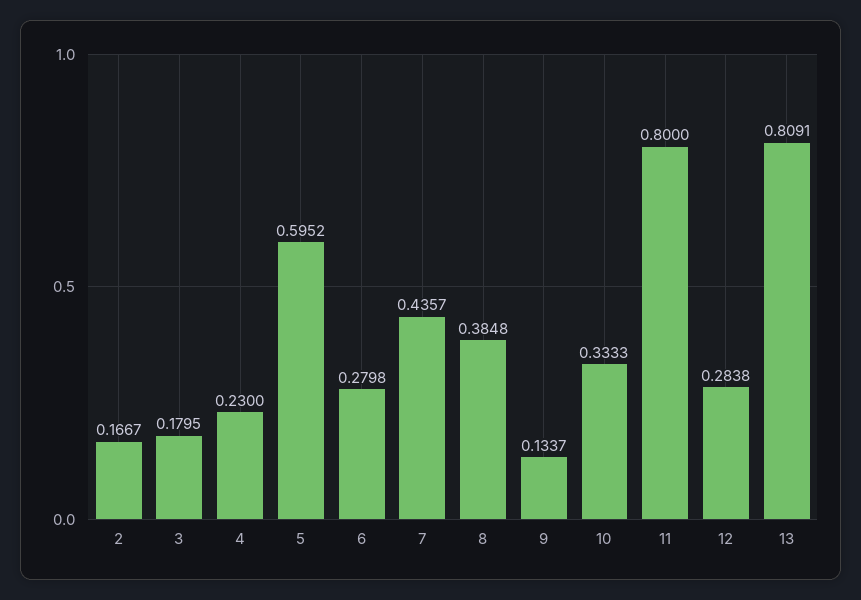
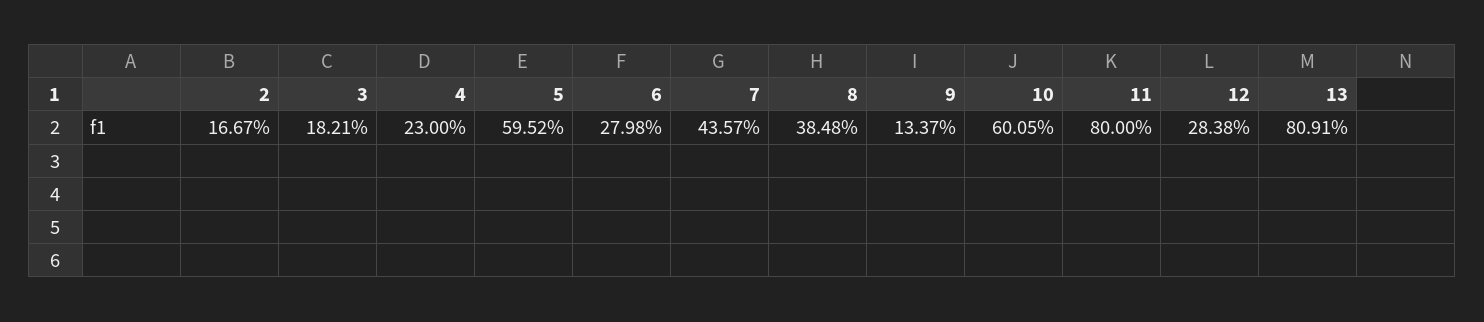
3: 0.1795 -> 0.1821
10: 0.3333 -> 0.6005

